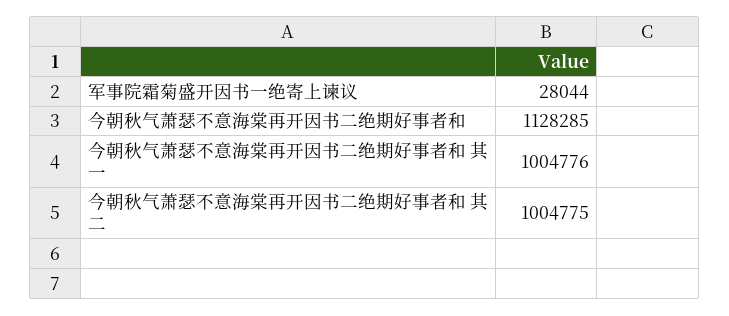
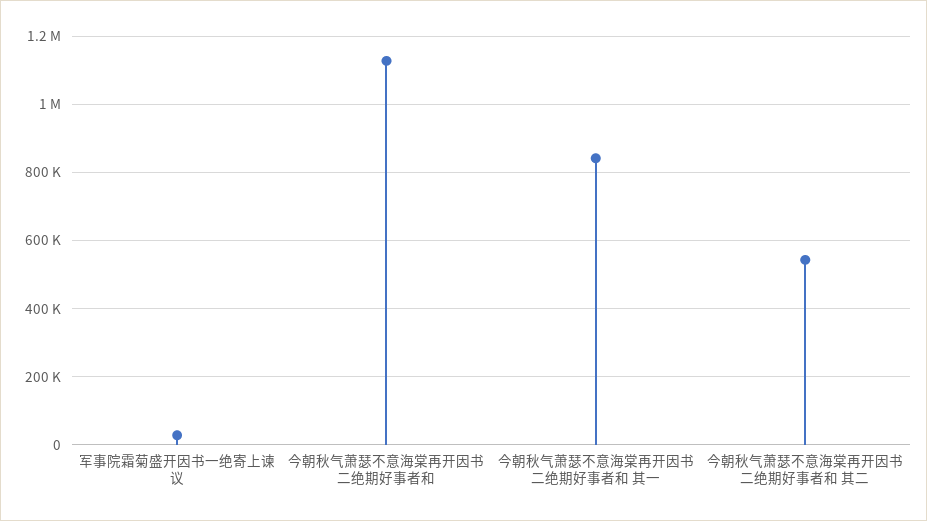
今朝秋气萧瑟不意海棠再开因书二绝期好事者和 其一: 1004776 -> 840000
今朝秋气萧瑟不意海棠再开因书二绝期好事者和 其二: 1004775 -> 540000

